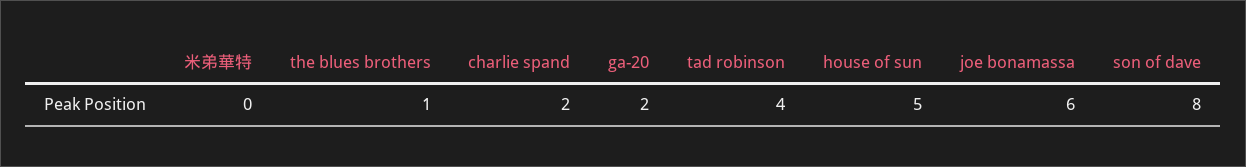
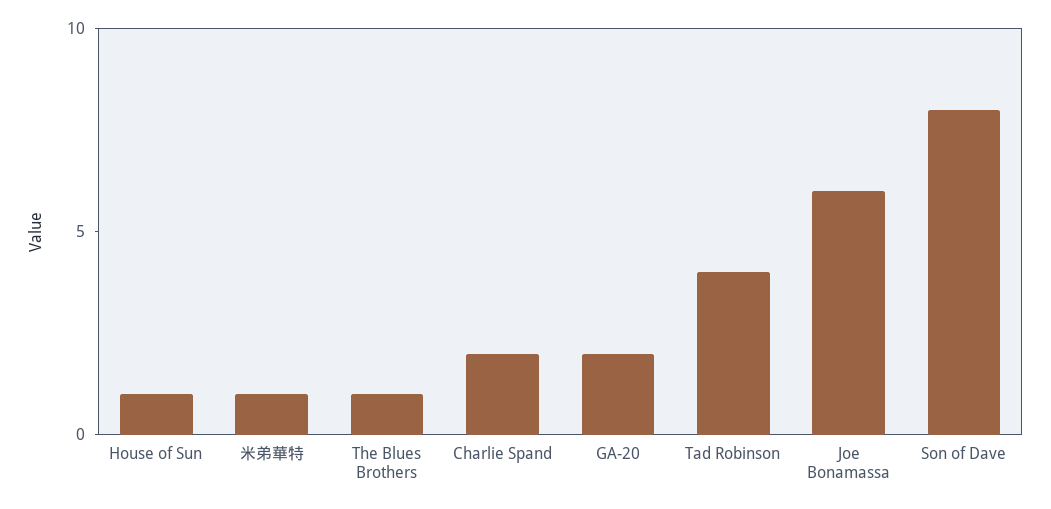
米弟華特: 0 -> 1
house of sun: 5 -> 1

